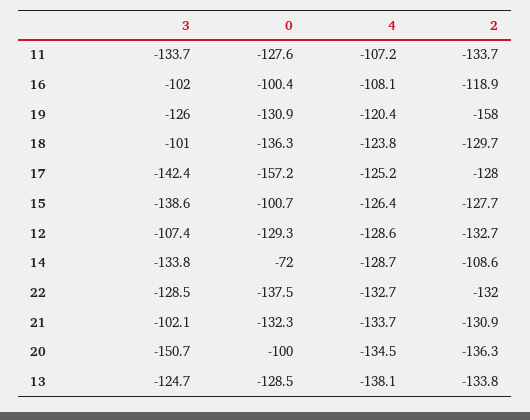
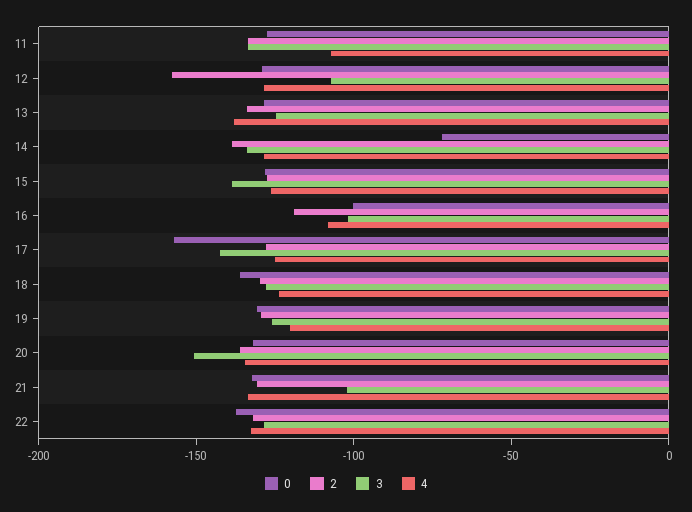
2, 19: -158 -> -130
3, 18: -101 -> -130
0, 15: -100.7 -> -130
2, 12: -132.7 -> -160
2, 14: -108.6 -> -140
0, 20: -100 -> -130

